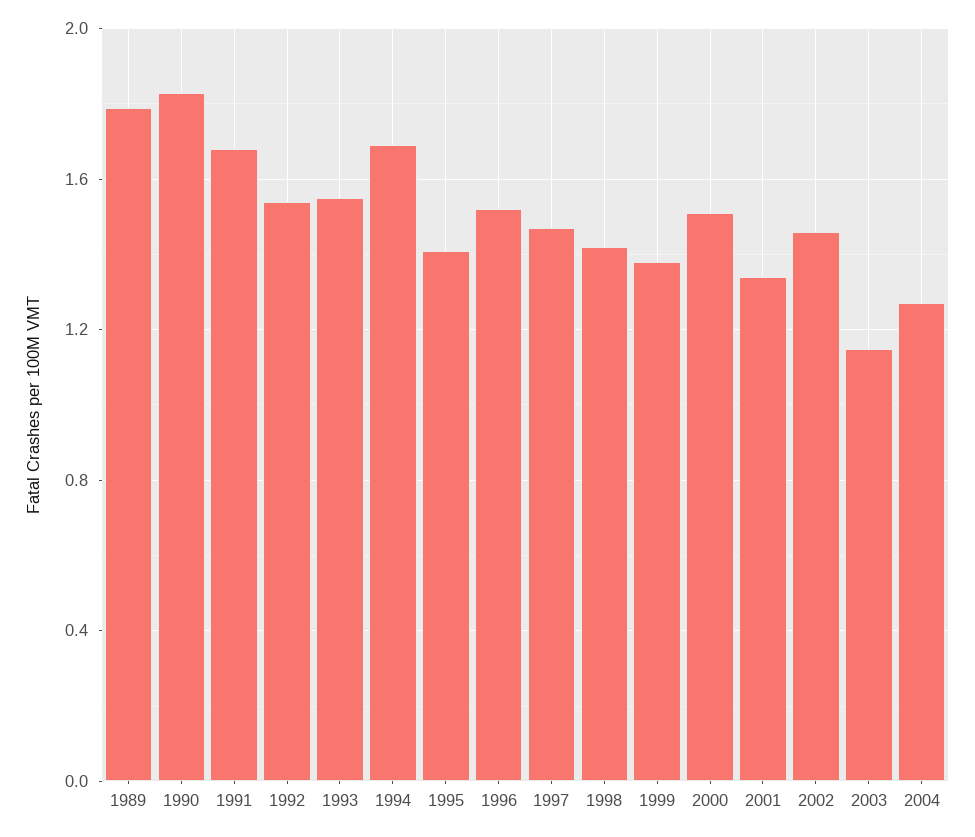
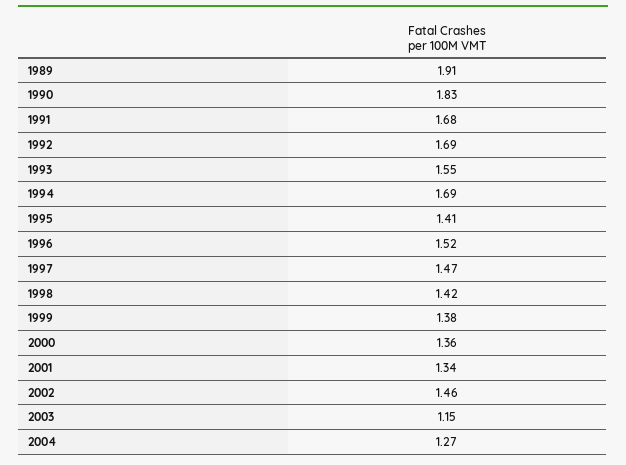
1989: 1.8 -> 1.91
1992: 1.55 -> 1.69
2000: 1.5 -> 1.36

